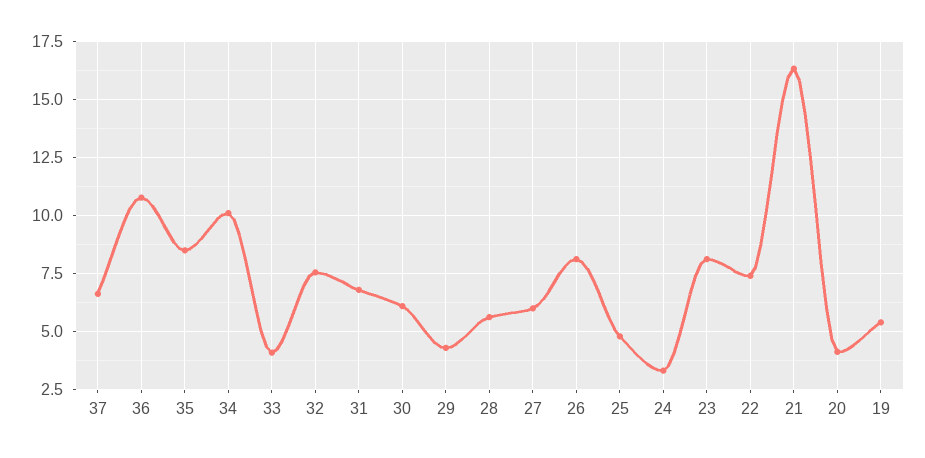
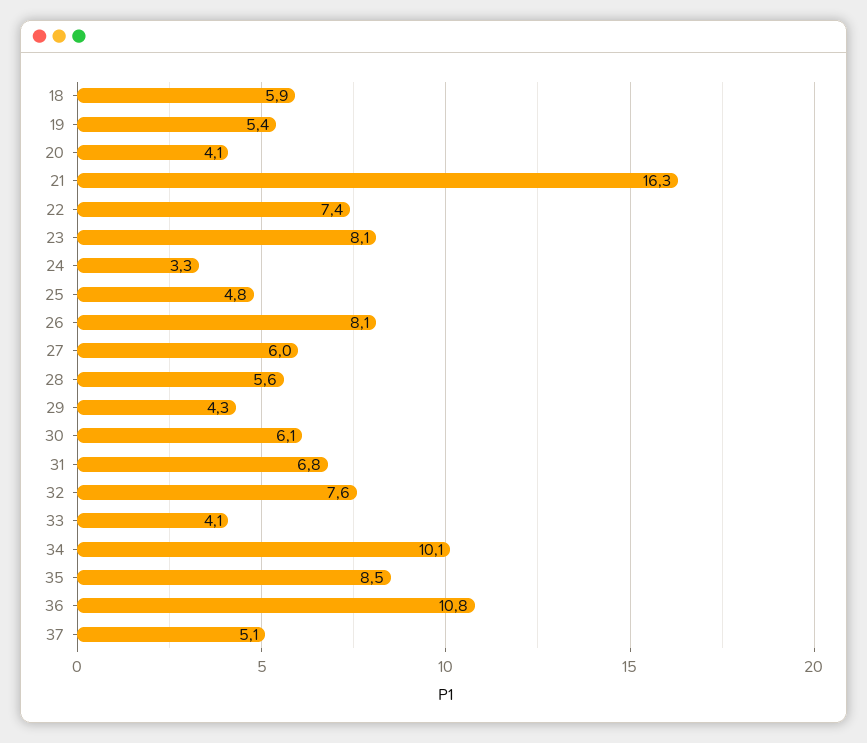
37: 6.5 -> 5.1
18: none -> 5.9

